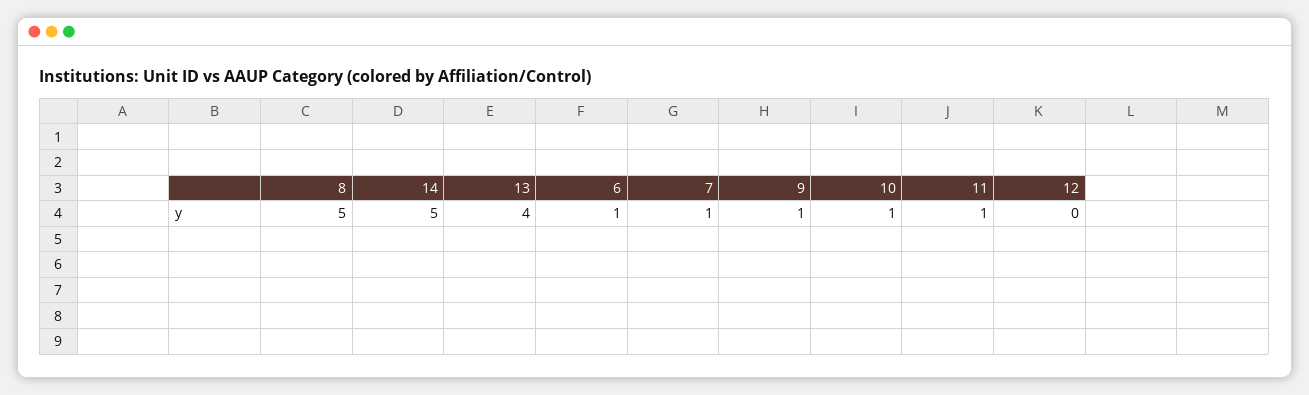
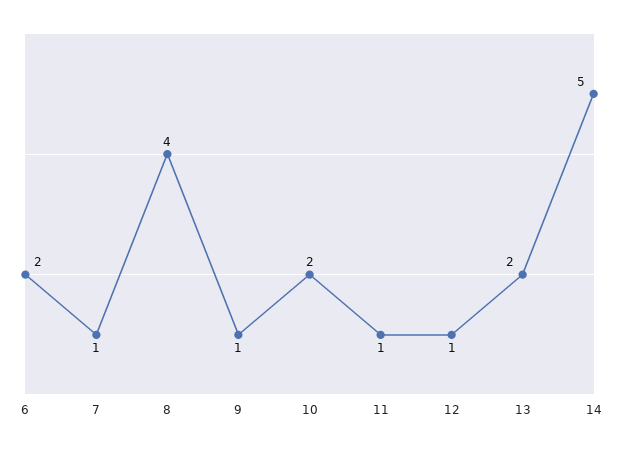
8: 5 -> 4
13: 4 -> 2
6: 1 -> 2
10: 1 -> 2
12: 0 -> 1

